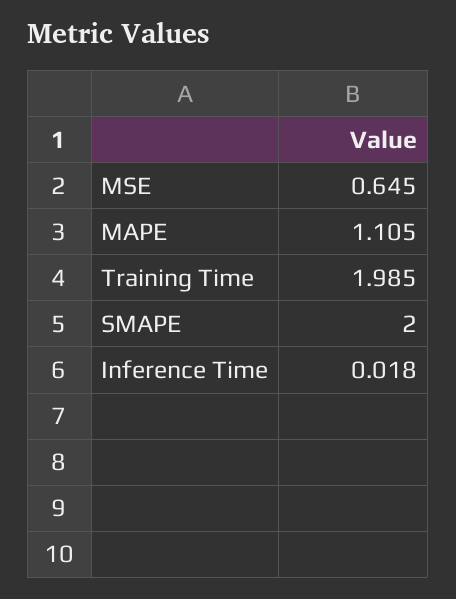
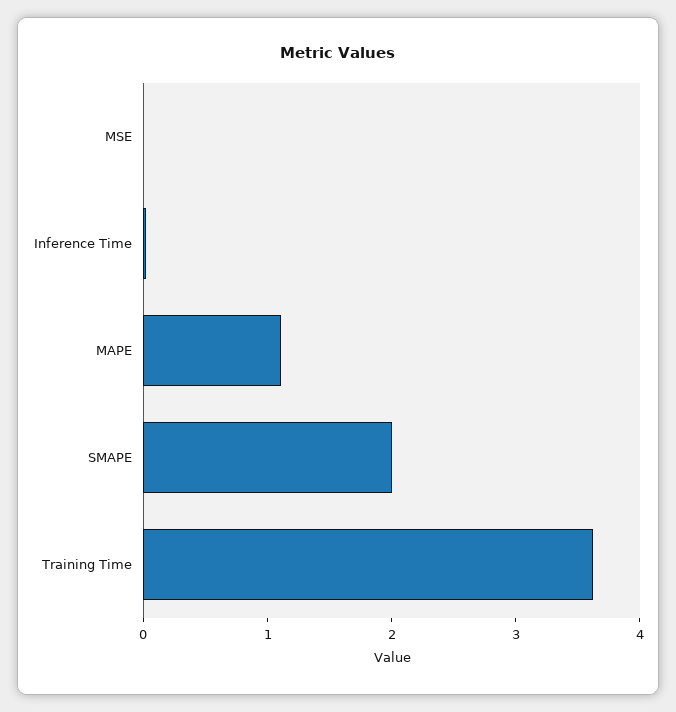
MSE: 0.645 -> 0
Training Time: 1.985 -> 3.6

